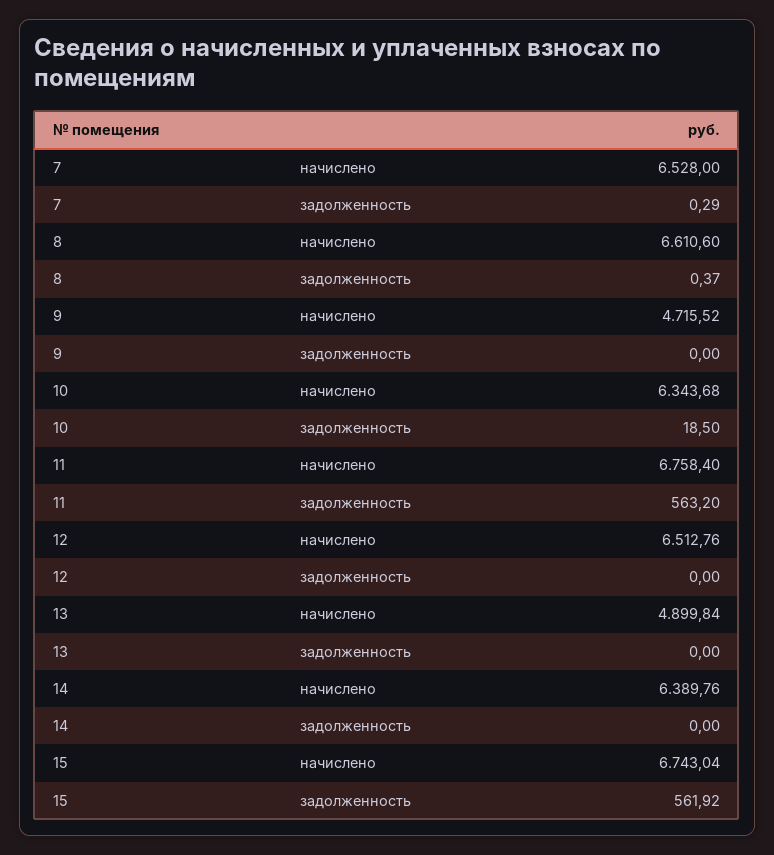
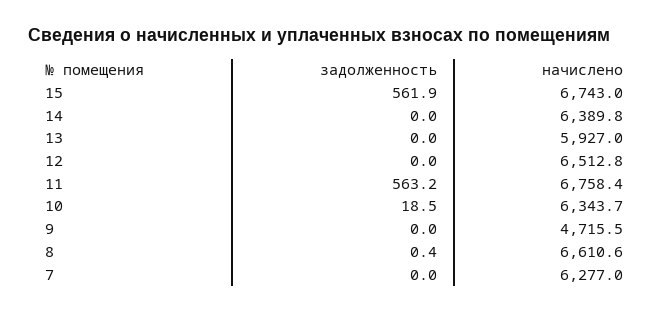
7, начислено: 6528 -> 6277
7, задолженность: 0.29 -> 0
13, начислено: 4899.84 -> 5927

